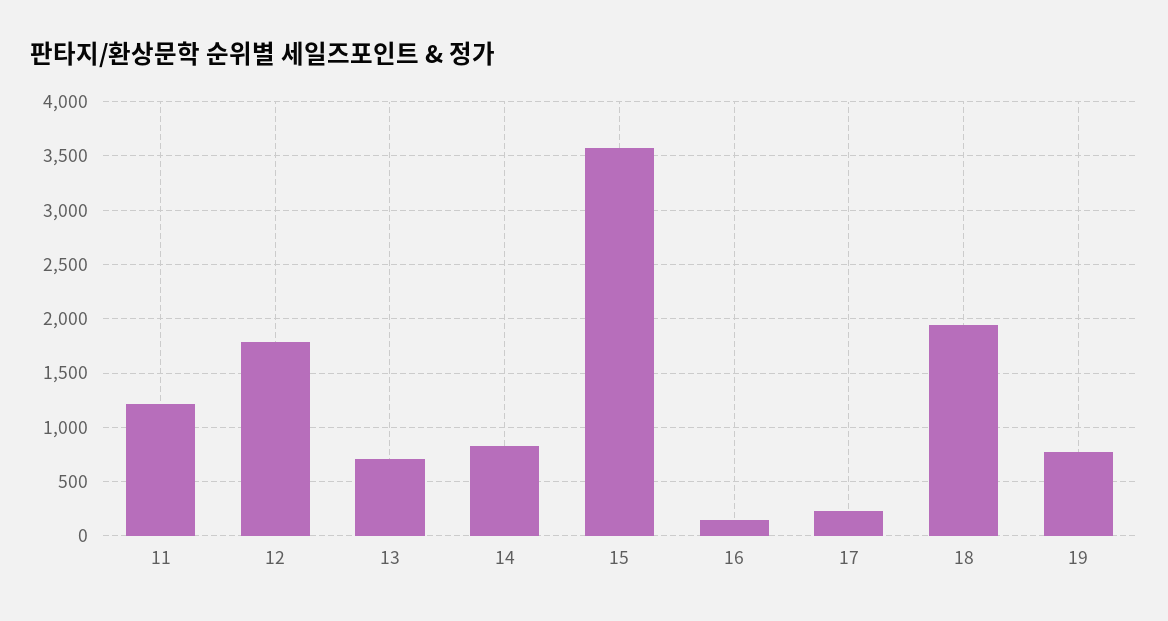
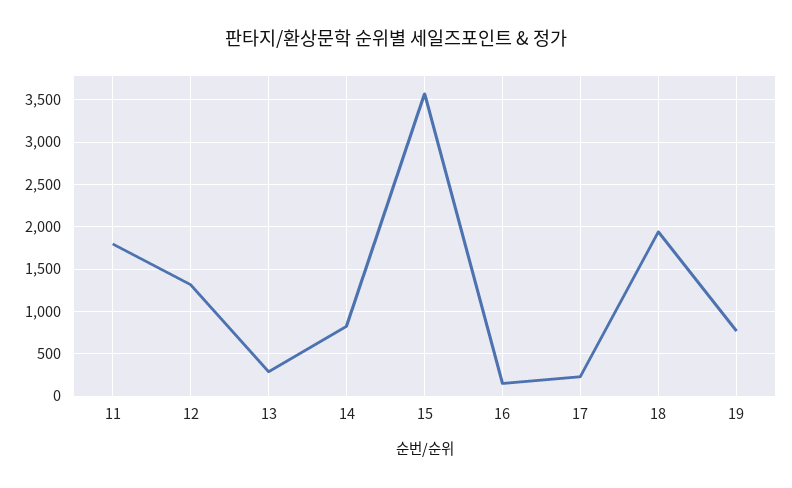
11: 1200 -> 1800
12: 1800 -> 1300
13: 700 -> 300

